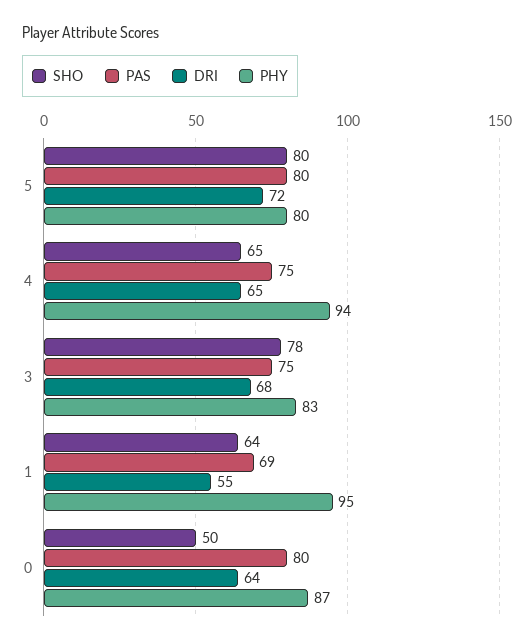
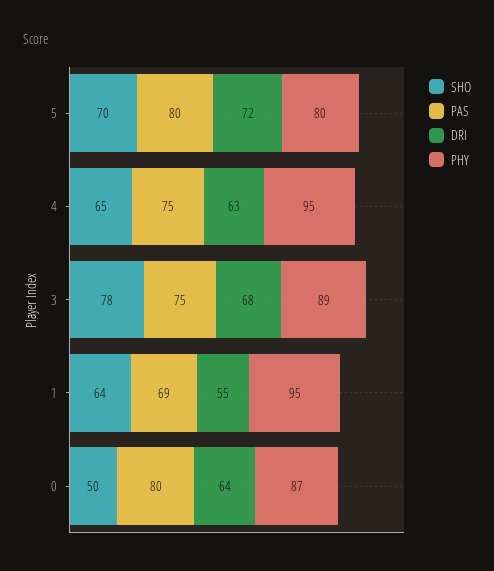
SHO, 5: 80 -> 70
DRI, 4: 65 -> 63
PHY, 4: 94 -> 95
PHY, 3: 83 -> 89

